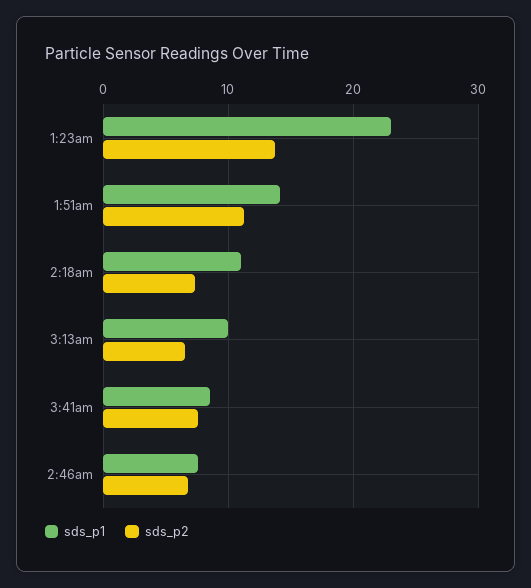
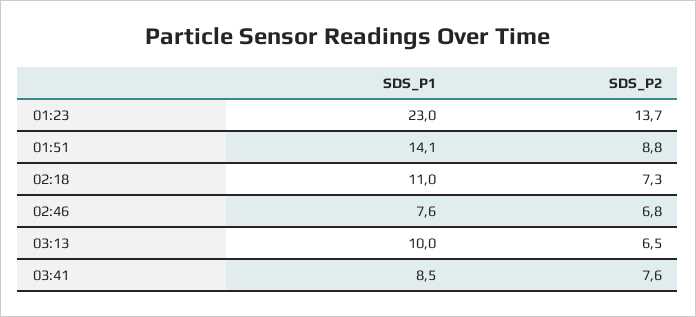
sds_p2, 1:51am: 11 -> 8.8

